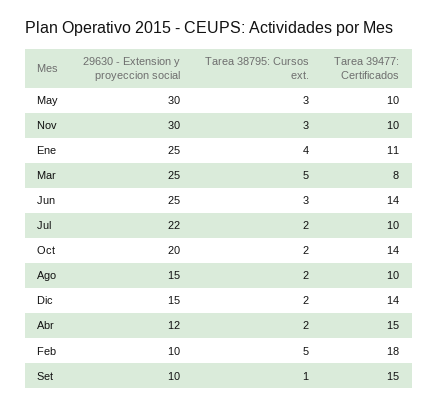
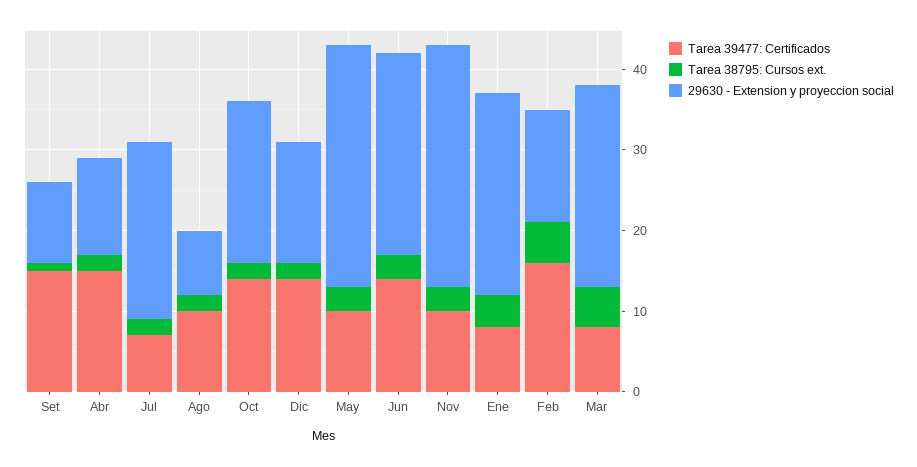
Tarea 39477: Certificados, Ene: 11 -> 8
Tarea 39477: Certificados, Jul: 10 -> 7
29630 - Extension y proyeccion social, Ago: 15 -> 8
29630 - Extension y proyeccion social, Feb: 10 -> 14
Tarea 39477: Certificados, Feb: 18 -> 16

